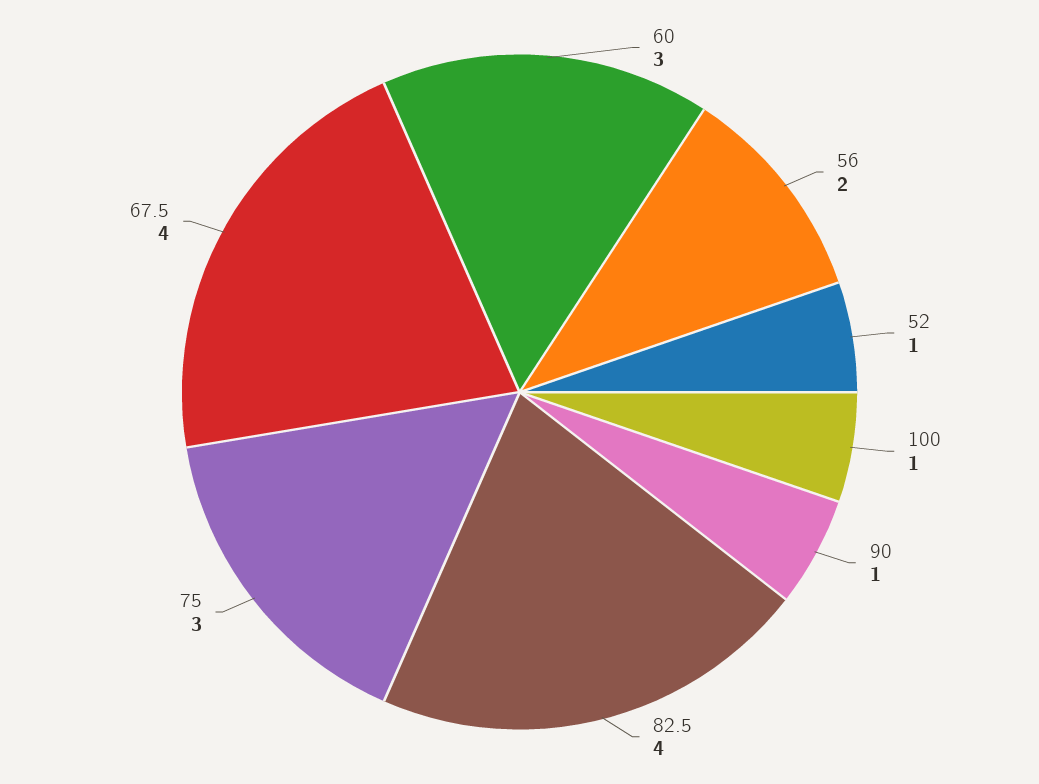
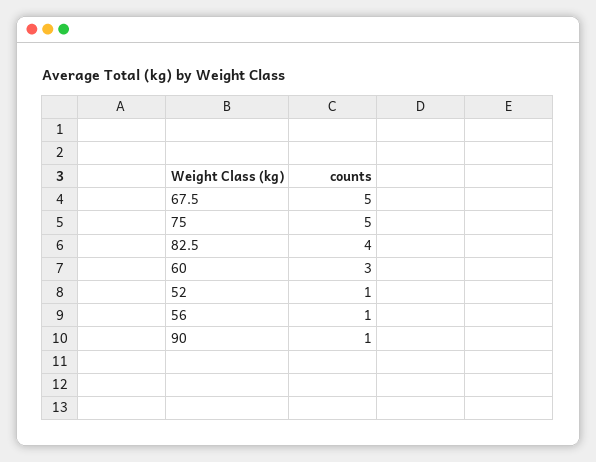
56: 2 -> 1
100: 1 -> none
75: 3 -> 5
67.5: 4 -> 5

